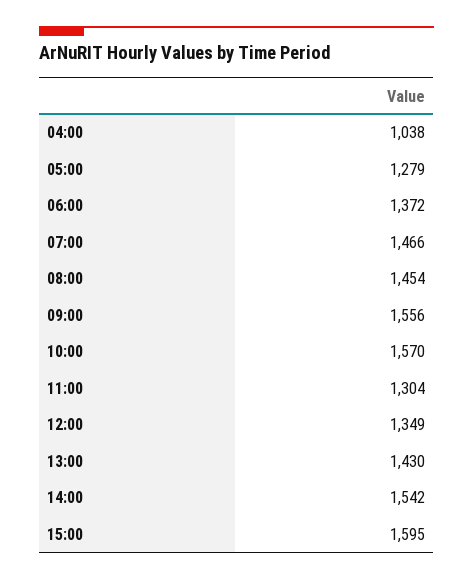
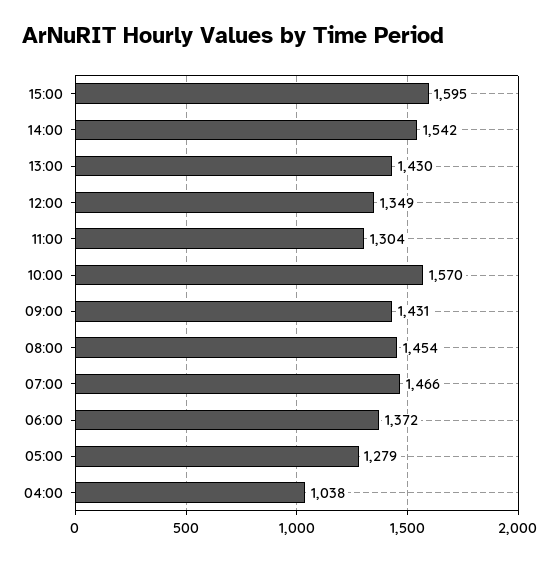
09:00: 1556 -> 1431

